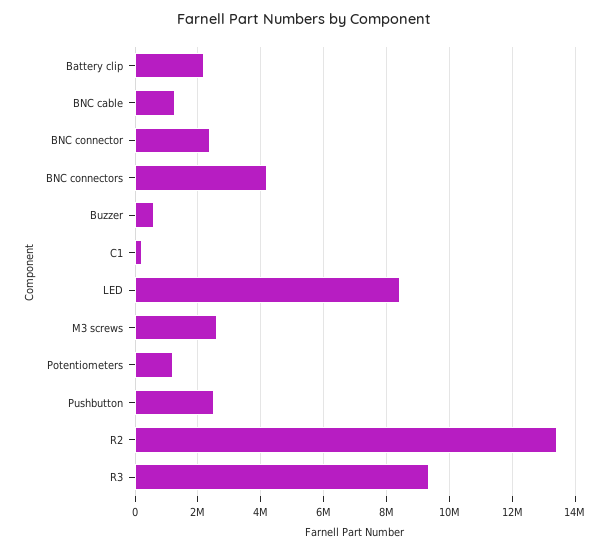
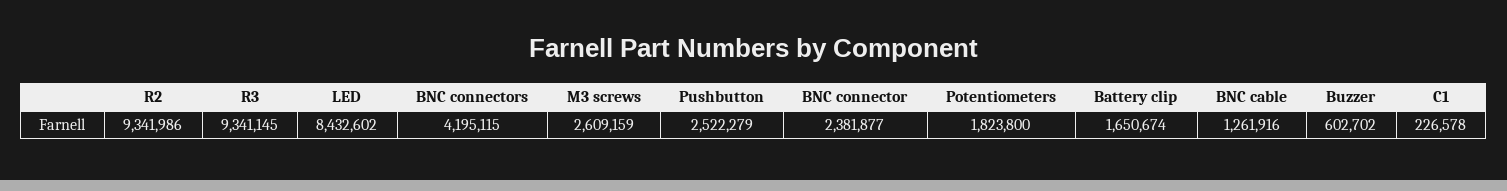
Battery clip: 2200000 -> 1650674
Potentiometers: 1200000 -> 1823800
R2: 13400000 -> 9341986

